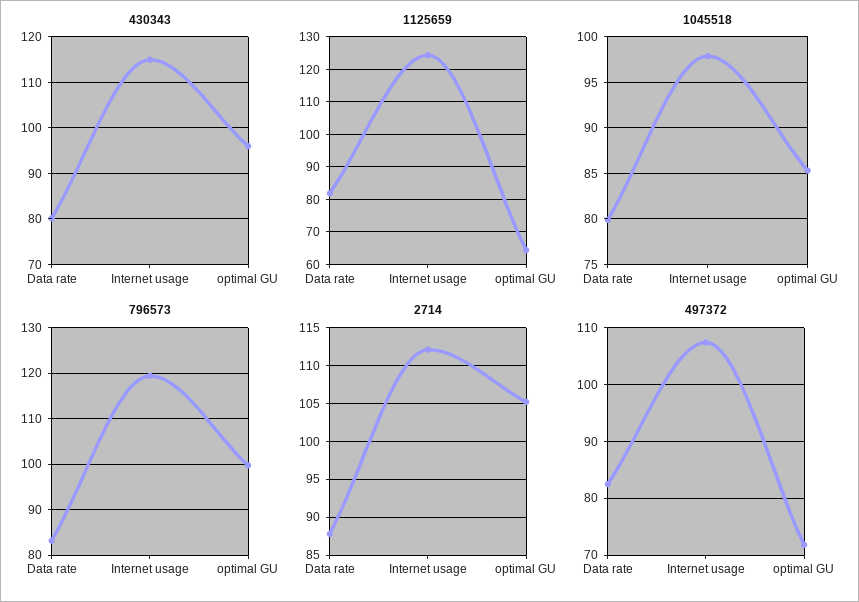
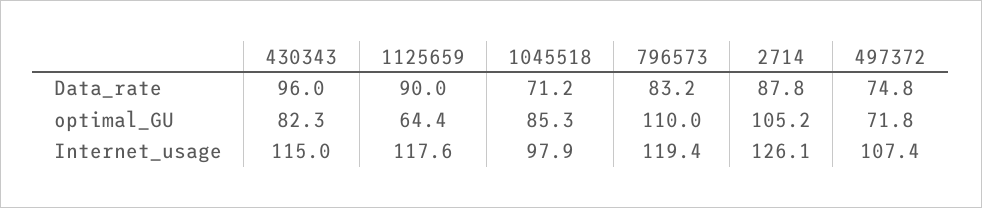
430343, Data rate: 80 -> 96
430343, optimal GU: 96 -> 82.3
1125659, Data rate: 82 -> 90
1125659, Internet usage: 124 -> 117.6
1045518, Data rate: 80 -> 71.2
796573, optimal GU: 100 -> 110
2714, Internet usage: 112 -> 126.1
497372, Data rate: 82 -> 74.8

